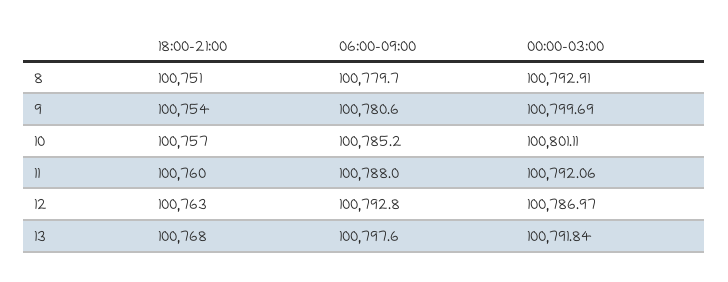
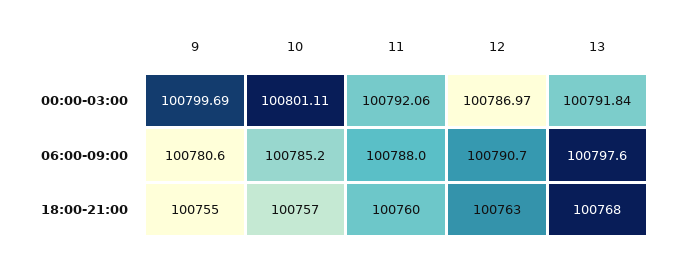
18:00-21:00, 8: 100751 -> none
06:00-09:00, 8: 100779.7 -> none
00:00-03:00, 8: 100792.91 -> none
18:00-21:00, 9: 100754 -> 100755
06:00-09:00, 12: 100792.8 -> 100790.7

